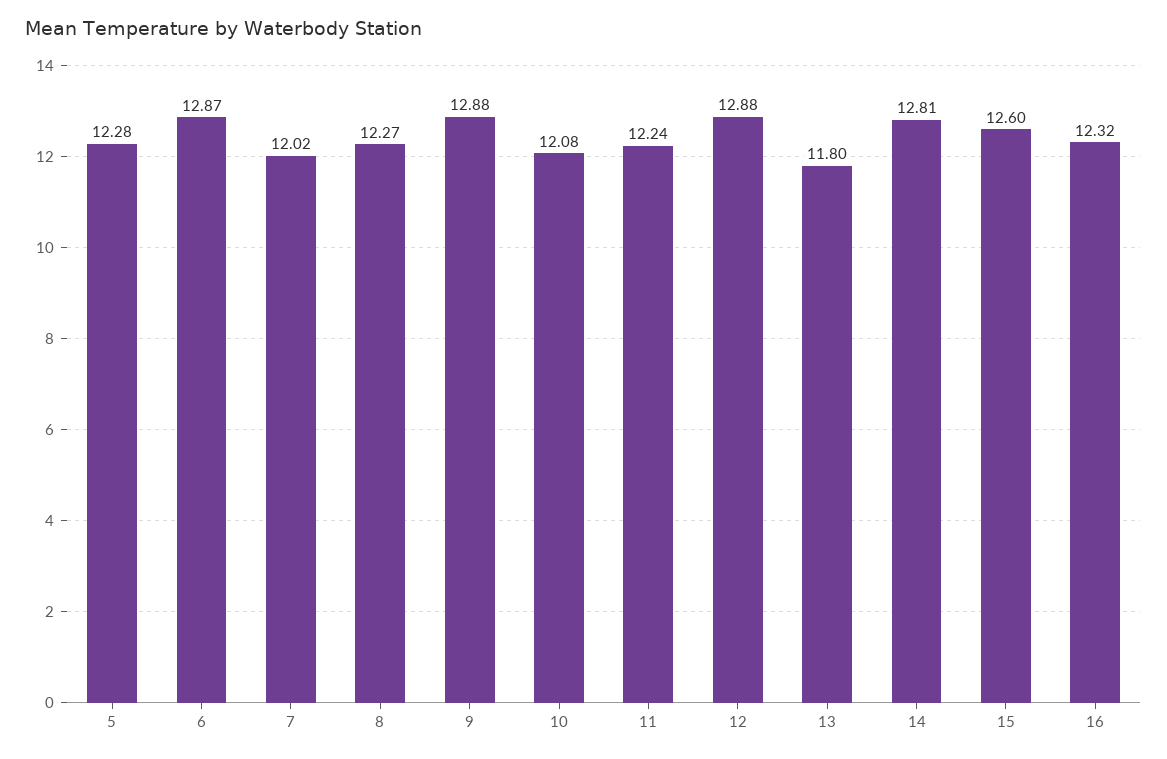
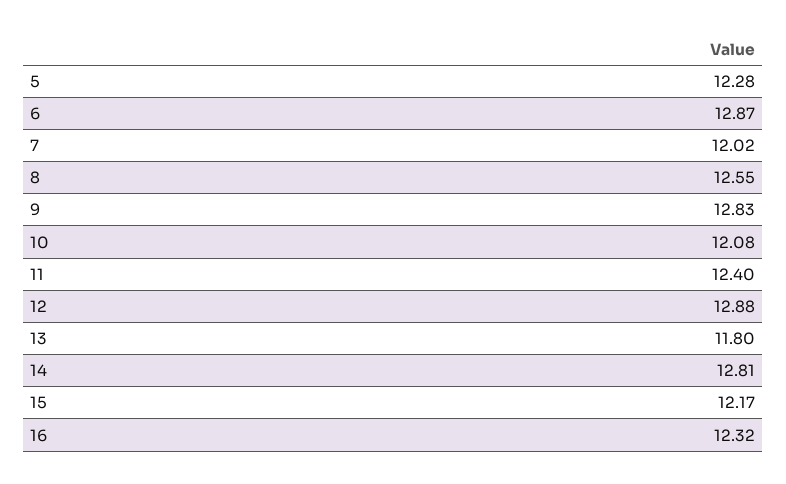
8: 12.27 -> 12.55
9: 12.88 -> 12.83
11: 12.24 -> 12.4
15: 12.6 -> 12.17

